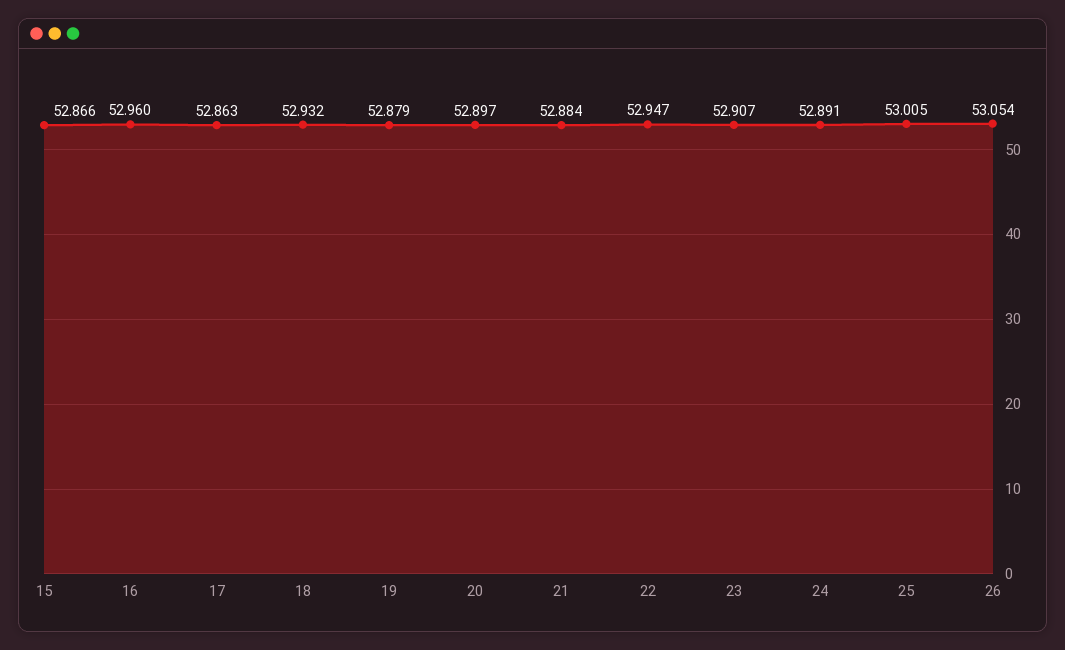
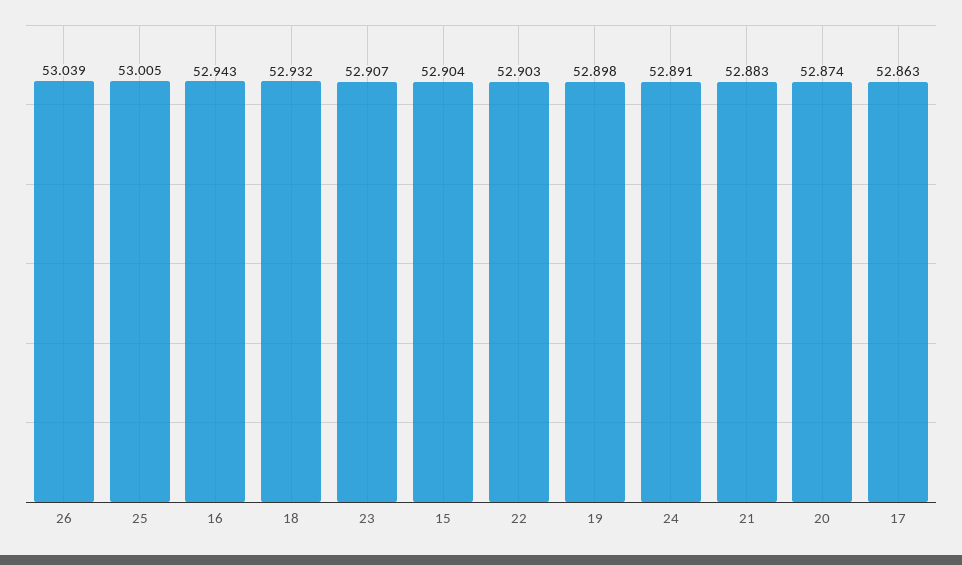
15: 52.866 -> 52.904
16: 52.96 -> 52.943
19: 52.879 -> 52.898
20: 52.897 -> 52.874
21: 52.884 -> 52.883
22: 52.947 -> 52.903
26: 53.054 -> 53.039

